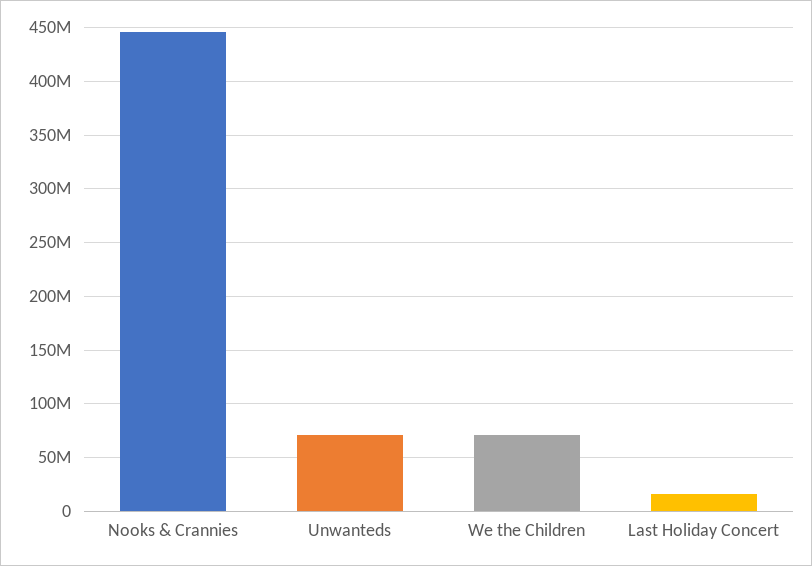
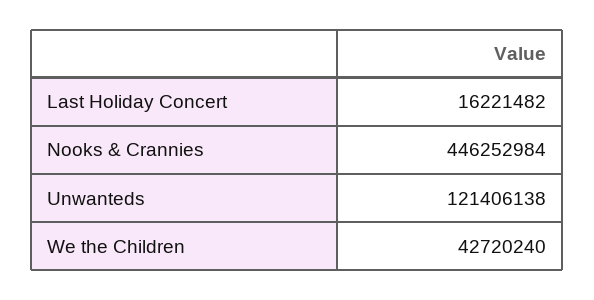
Unwanteds: 70000000 -> 121406138
We the Children: 70000000 -> 42720240

